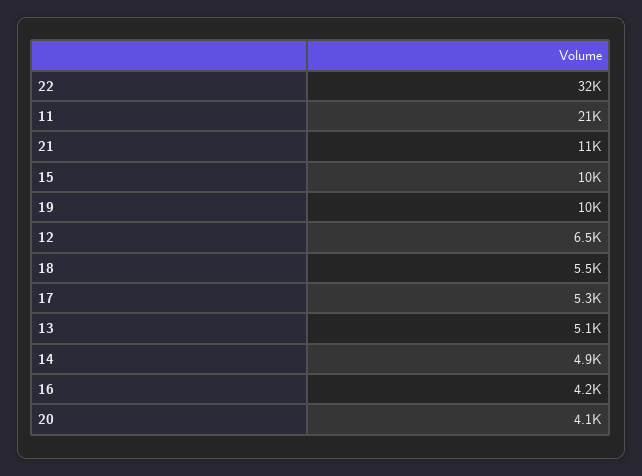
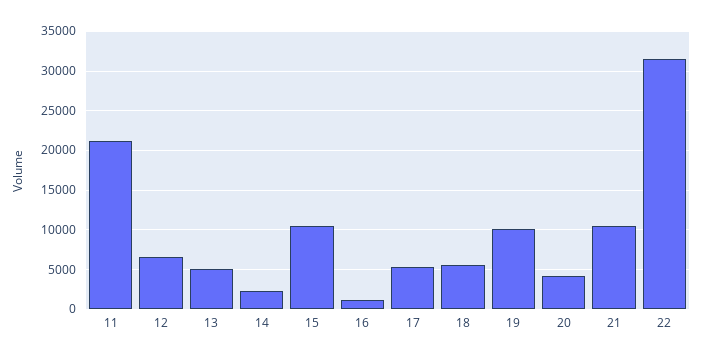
14: 4900 -> 2000
16: 4200 -> 1000

